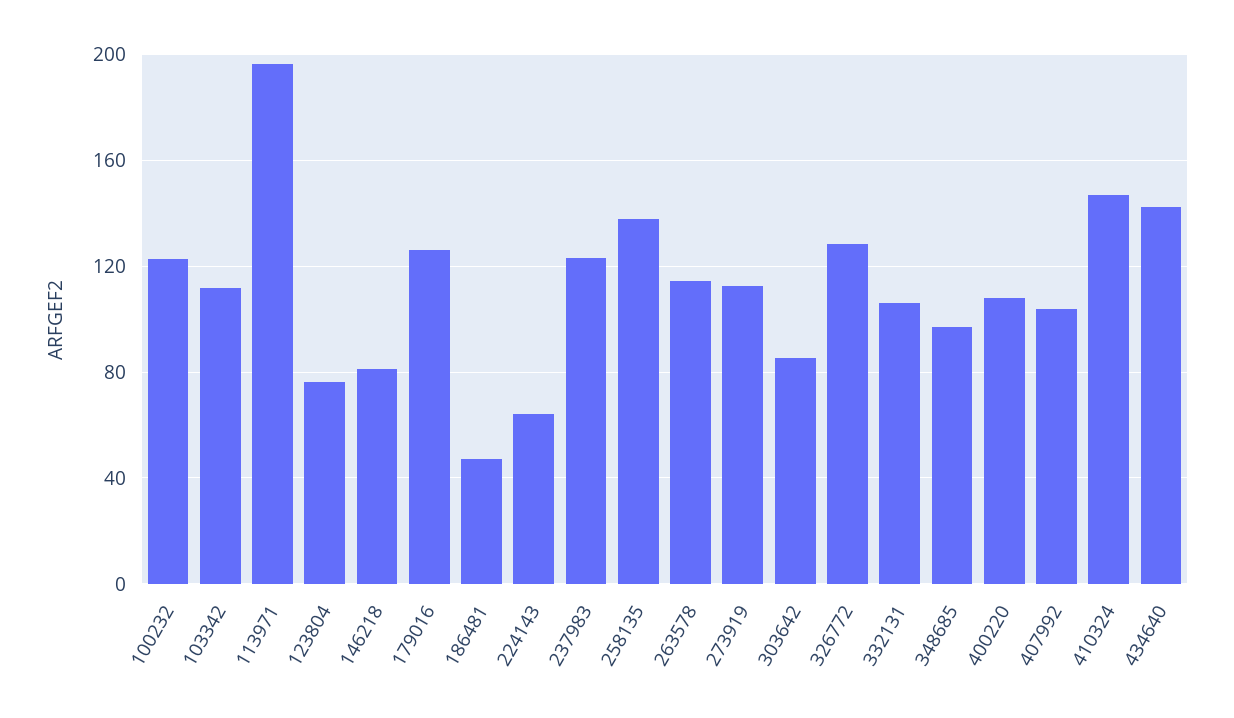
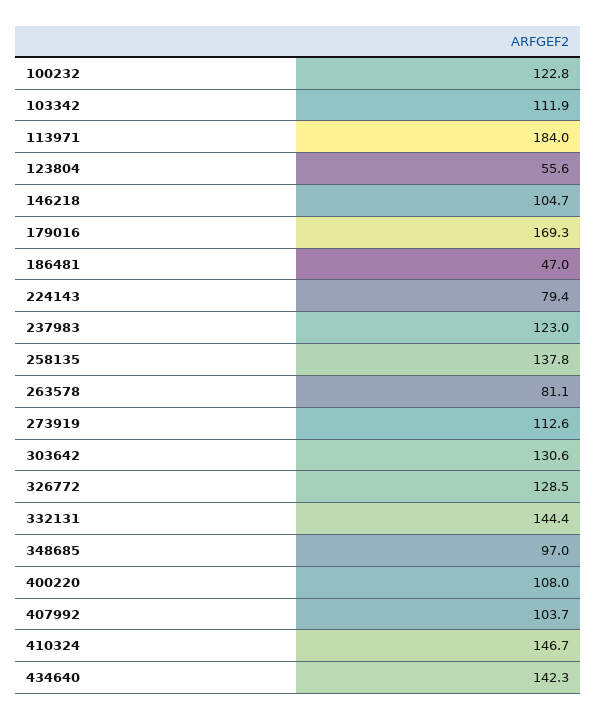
113971: 195 -> 184
123804: 75 -> 55.6
146218: 80 -> 104.7
179016: 125 -> 169.3
224143: 65 -> 79.4
263578: 115 -> 81.1
303642: 85 -> 130.6
332131: 105 -> 144.4

